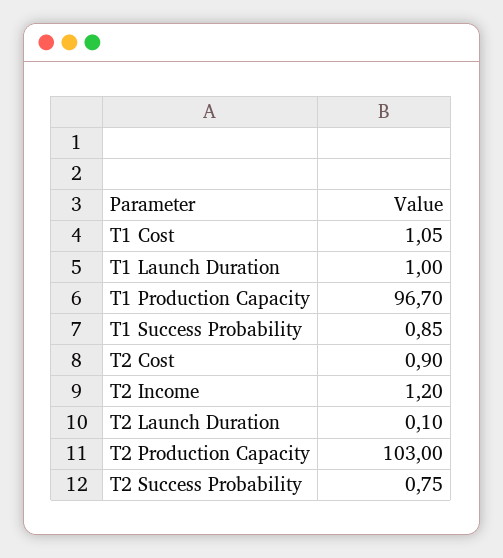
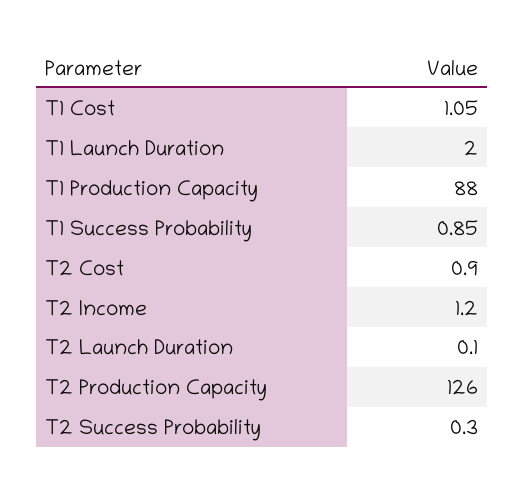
T1 Launch Duration: 1 -> 2
T1 Production Capacity: 96.7 -> 88
T2 Production Capacity: 103 -> 126
T2 Success Probability: 0.75 -> 0.3

